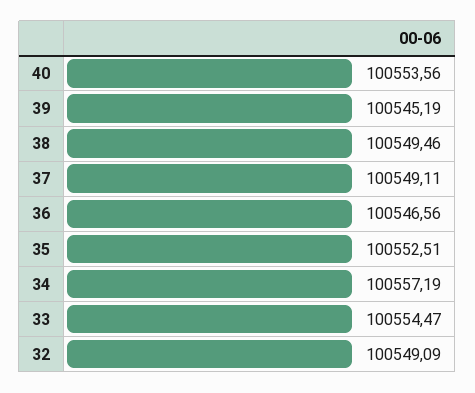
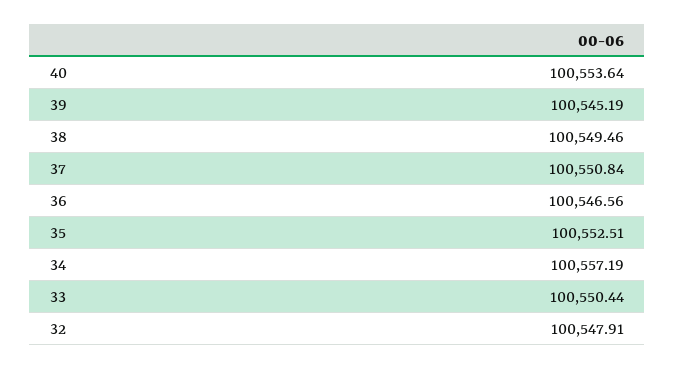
40: 100553.56 -> 100553.64
37: 100549.11 -> 100550.84
33: 100554.47 -> 100550.44
32: 100549.09 -> 100547.91

